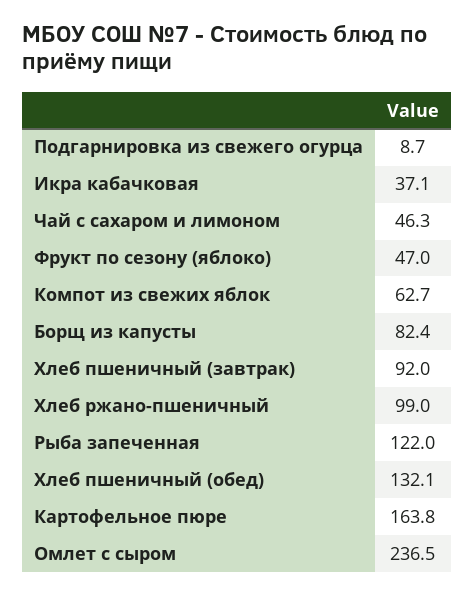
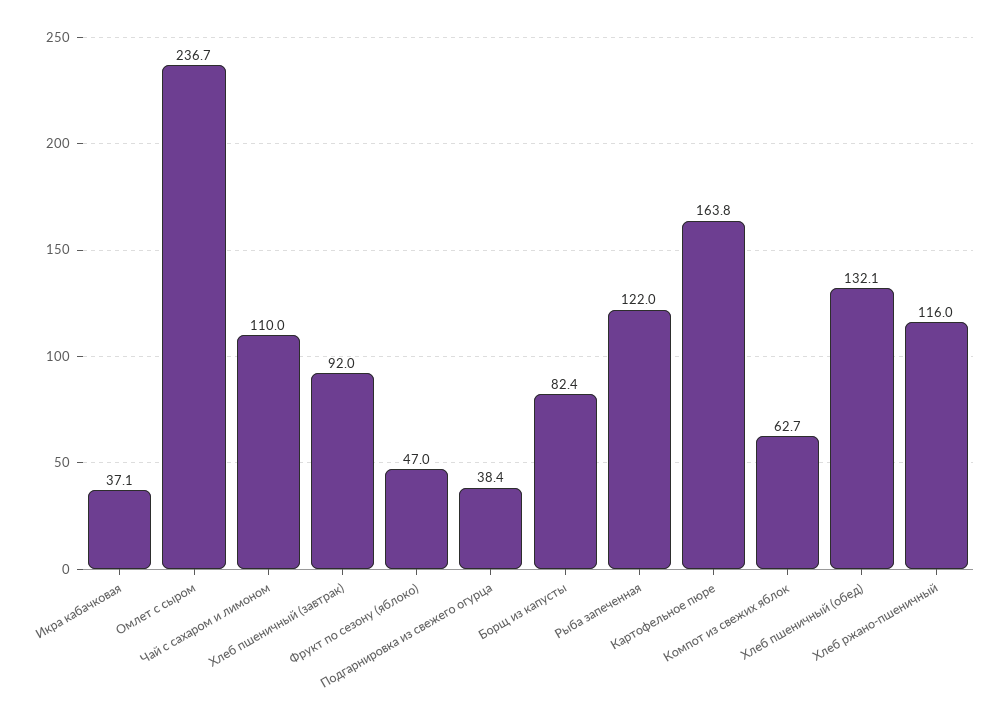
Подгарнировка из свежего огурца: 8.7 -> 38.4
Чай с сахаром и лимоном: 46.3 -> 110
Хлеб ржано-пшеничный: 99 -> 116
Омлет с сыром: 236.5 -> 236.7

